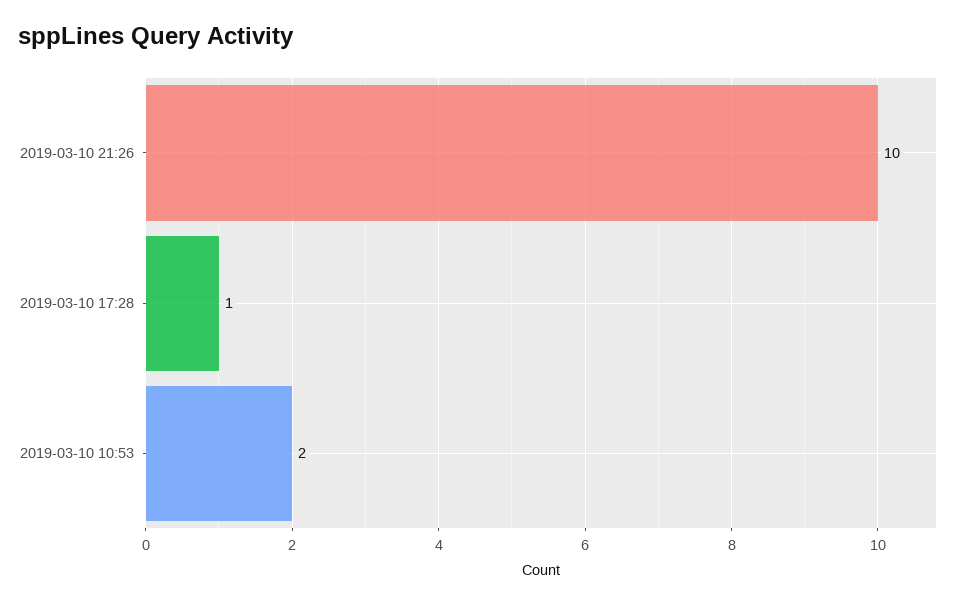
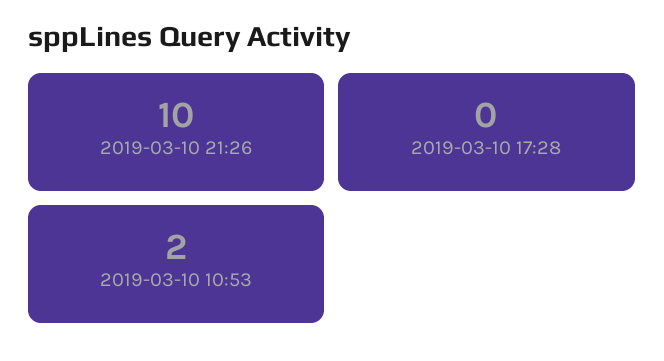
2019-03-10 17:28: 1 -> 0

